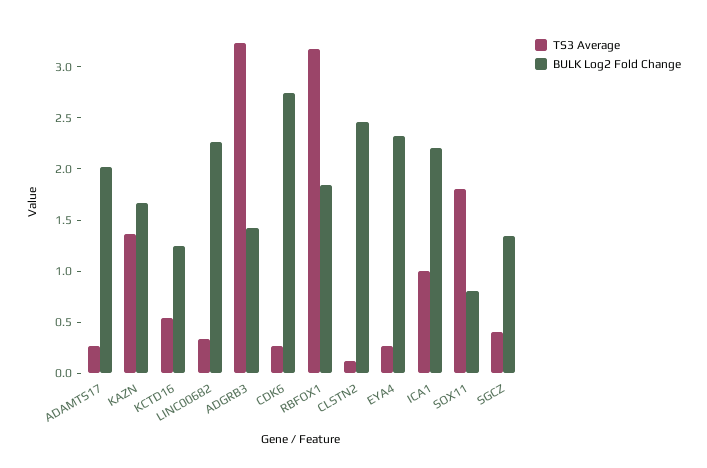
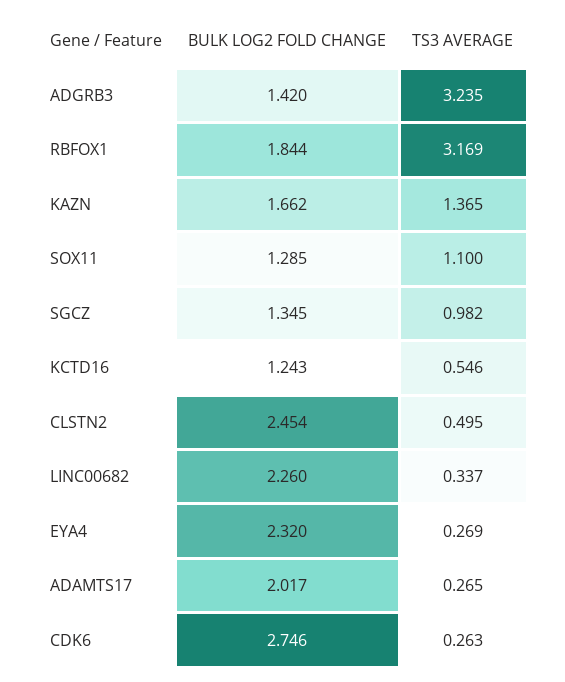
TS3 Average, CLSTN2: 0.1 -> 0.495
TS3 Average, ICA1: 1 -> none
BULK Log2 Fold Change, ICA1: 2.2 -> none
TS3 Average, SOX11: 1.8 -> 1.1
BULK Log2 Fold Change, SOX11: 0.8 -> 1.285
TS3 Average, SGCZ: 0.4 -> 0.982

